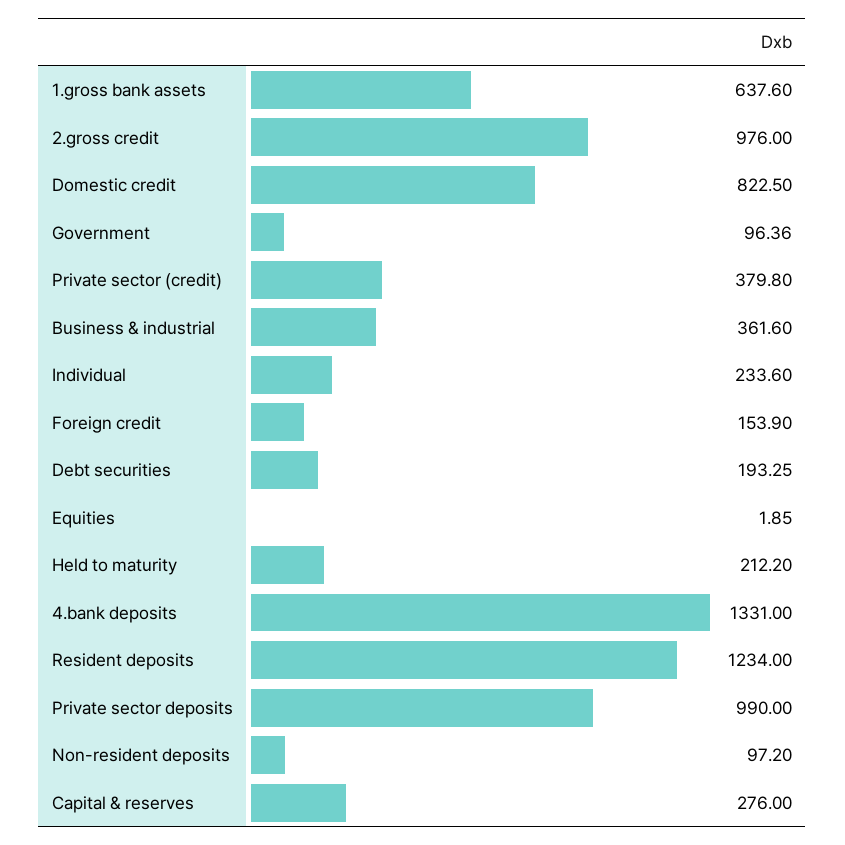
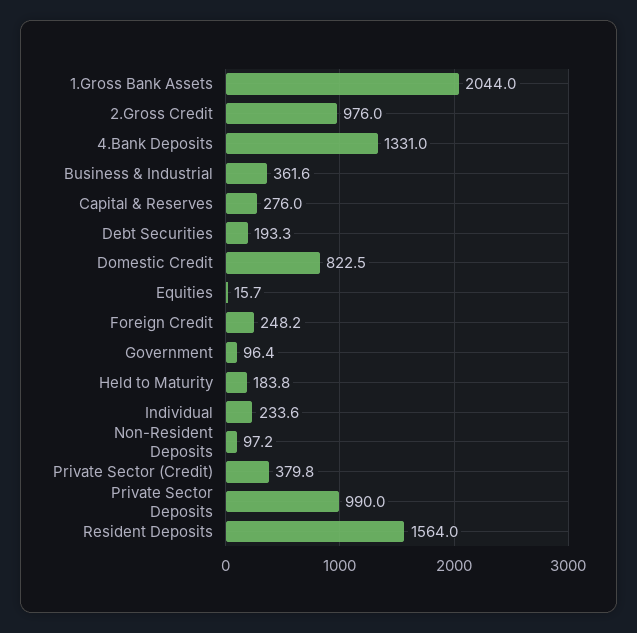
1.gross bank assets: 637.6 -> 2044
Foreign credit: 153.9 -> 248.2
Equities: 1.85 -> 15.7
Held to maturity: 212.2 -> 183.8
Resident deposits: 1234 -> 1564

